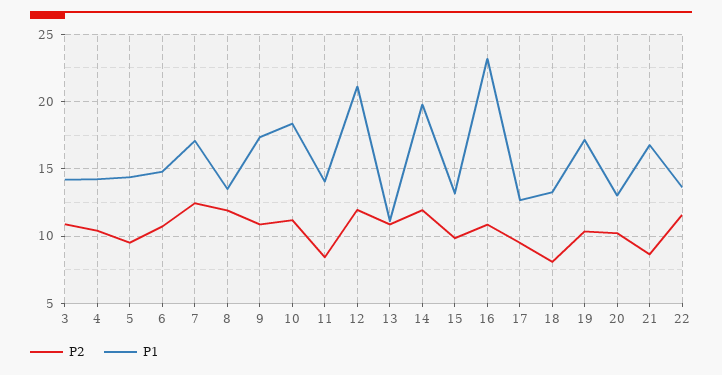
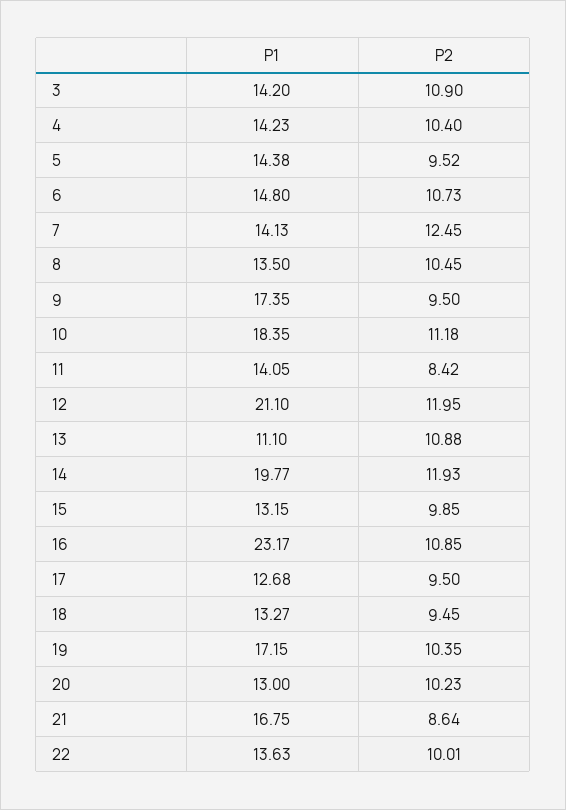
P1, 7: 17 -> 14.13
P2, 8: 12 -> 10.45
P2, 9: 11 -> 9.5
P2, 18: 8 -> 9.45
P2, 22: 11.5 -> 10.01

